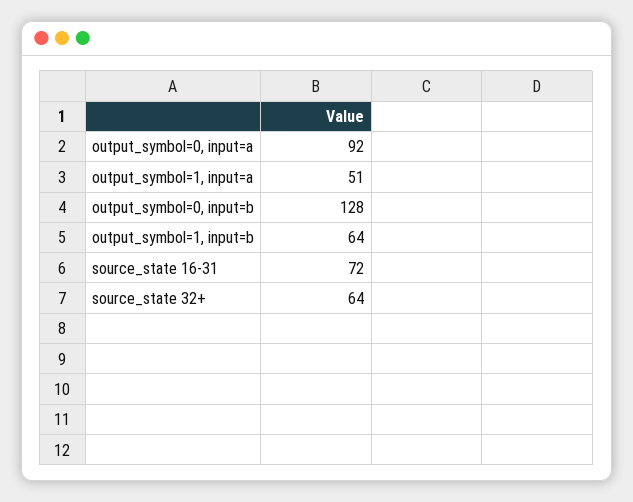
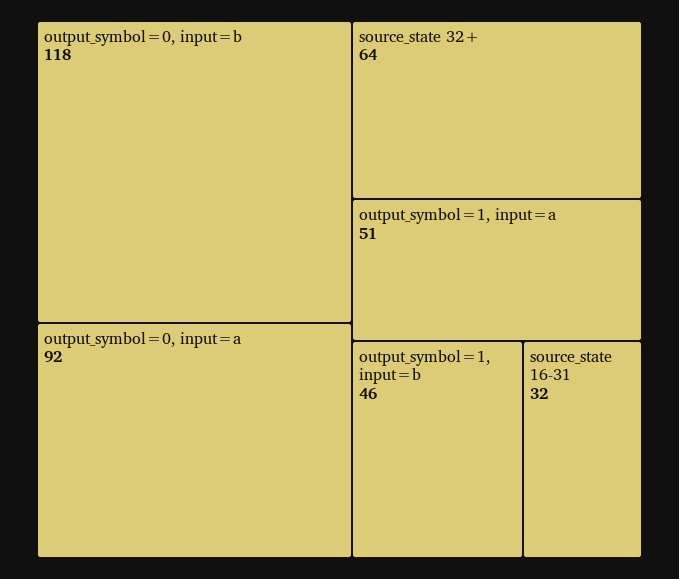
output_symbol=0, input=b: 128 -> 118
output_symbol=1, input=b: 64 -> 46
source_state 16-31: 72 -> 32

